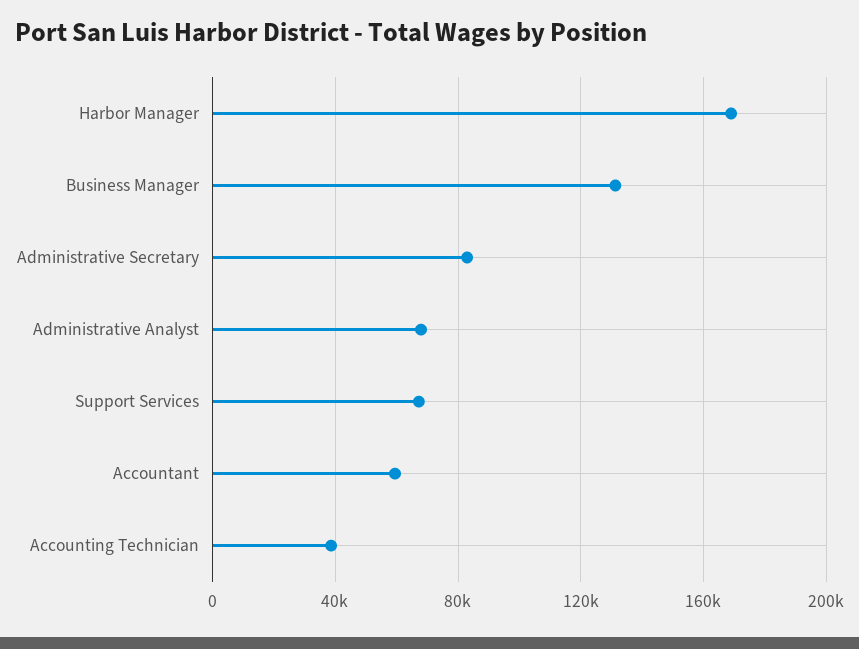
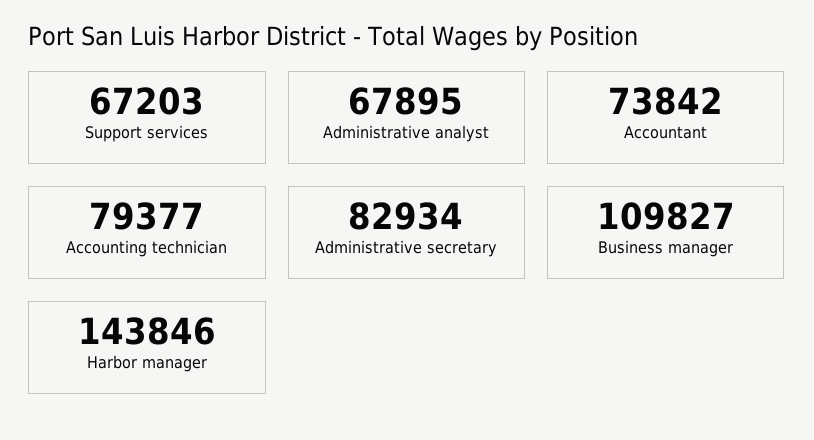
Harbor Manager: 170000 -> 143846
Business Manager: 130000 -> 109827
Accountant: 60000 -> 73842
Accounting Technician: 40000 -> 79377

